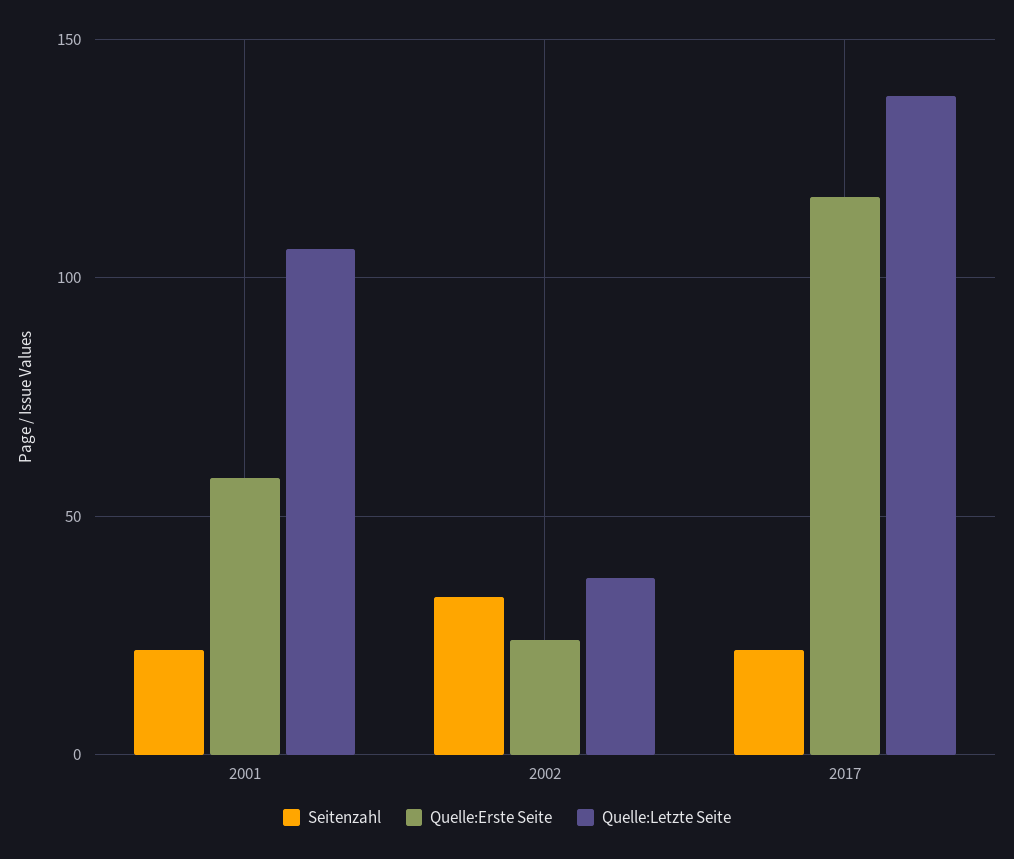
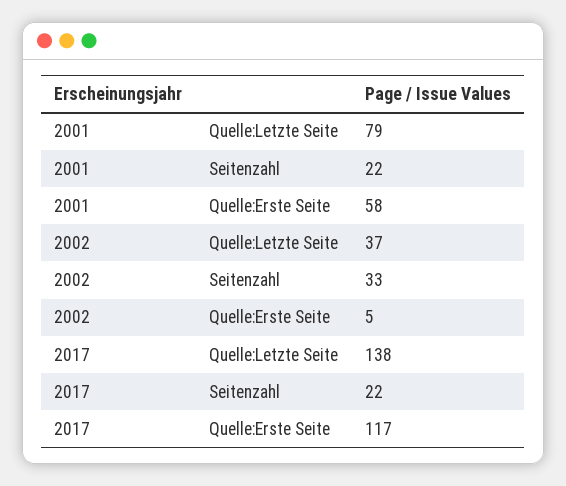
Quelle:Letzte Seite, 2001: 105 -> 79
Quelle:Erste Seite, 2002: 25 -> 5

